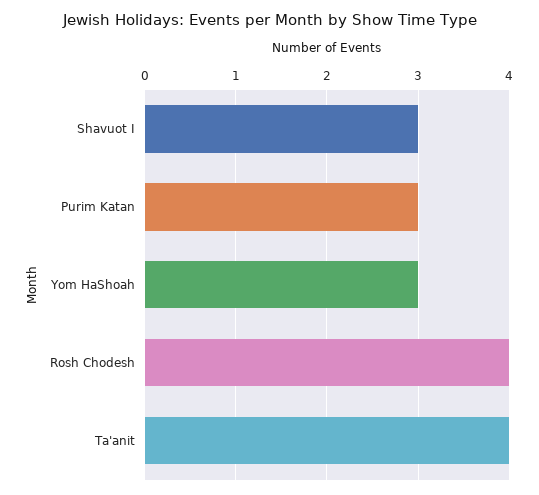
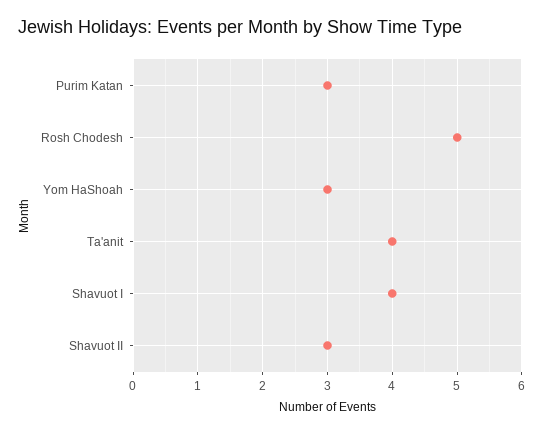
Shavuot I: 3 -> 4
Rosh Chodesh: 4 -> 5
Shavuot II: none -> 3

